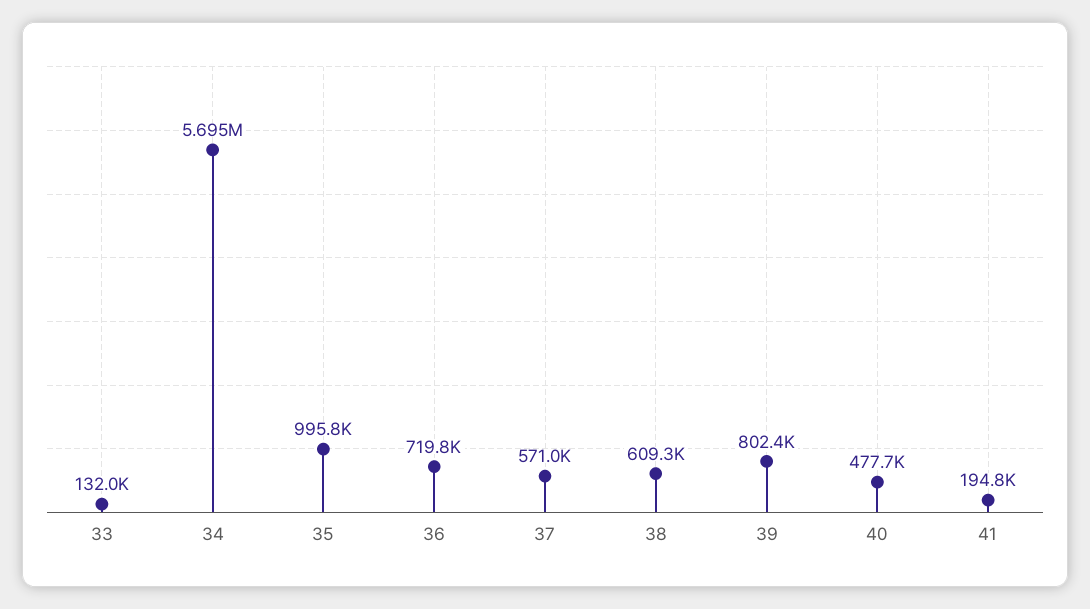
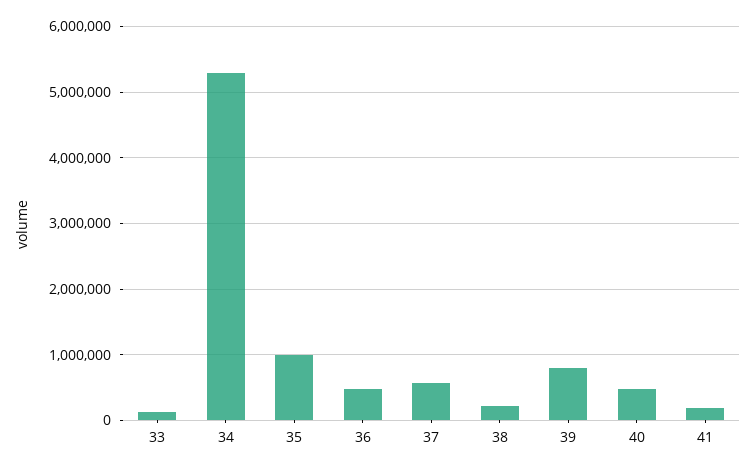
34: 5695000 -> 5300000
36: 719800 -> 500000
38: 609300 -> 200000

